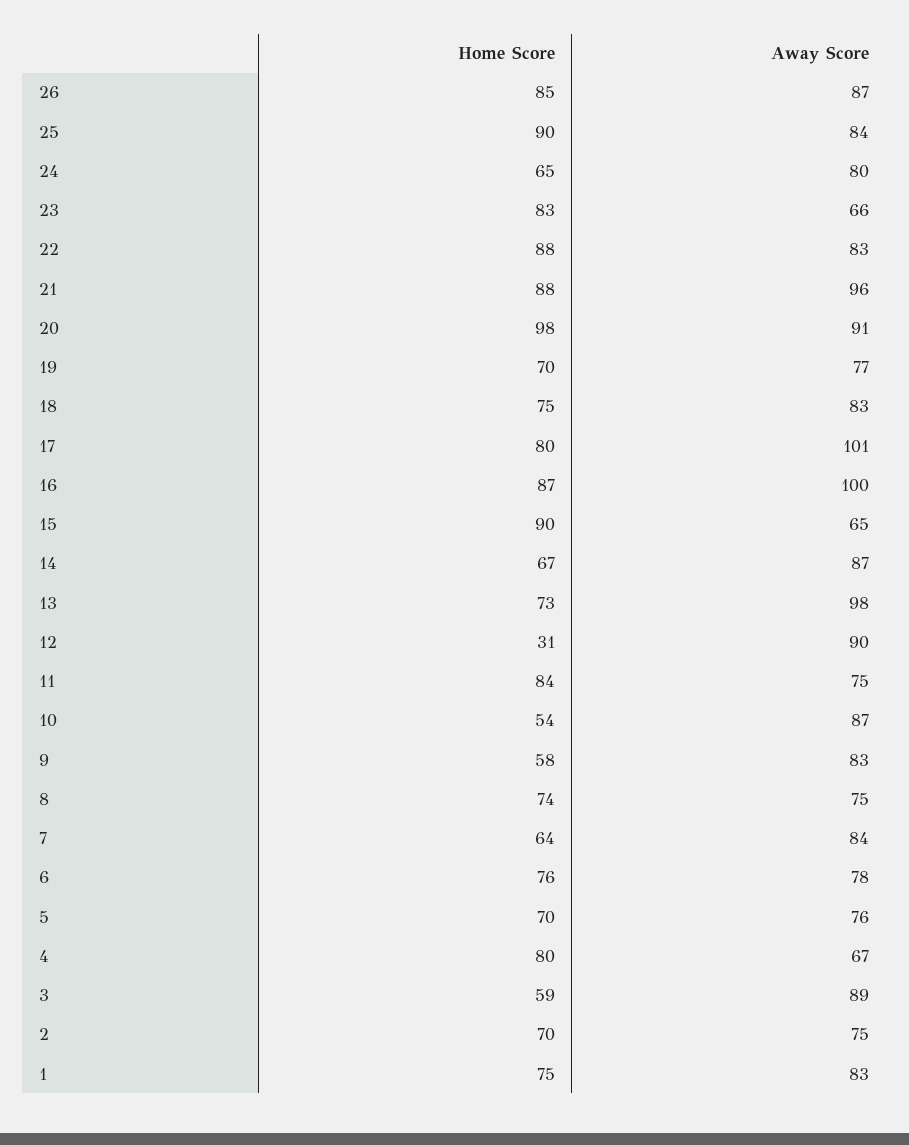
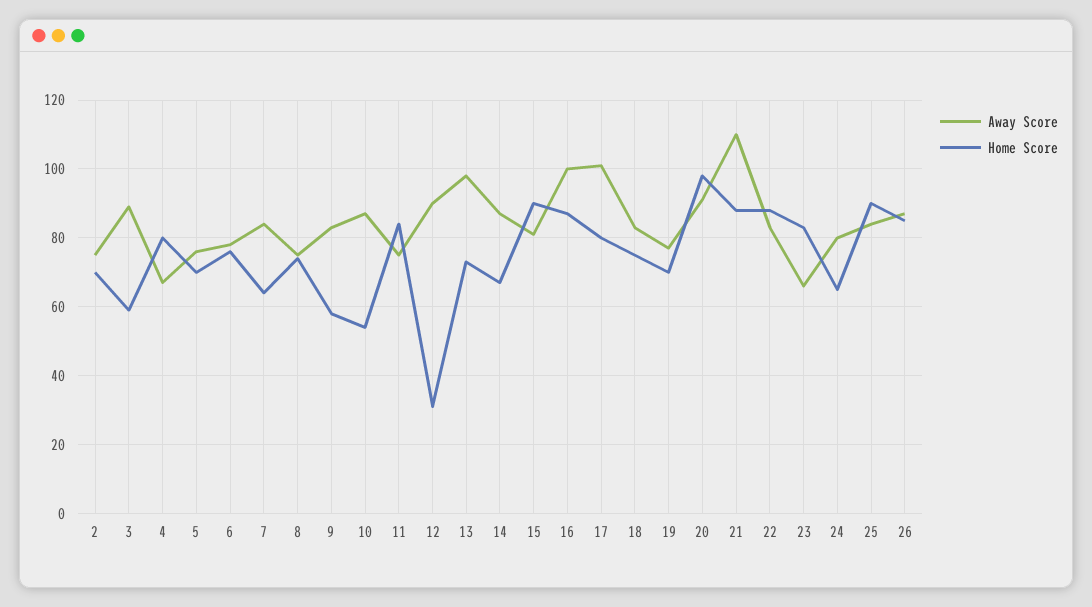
Away Score, 21: 96 -> 110
Away Score, 15: 65 -> 80
Home Score, 1: 75 -> none
Away Score, 1: 83 -> none

